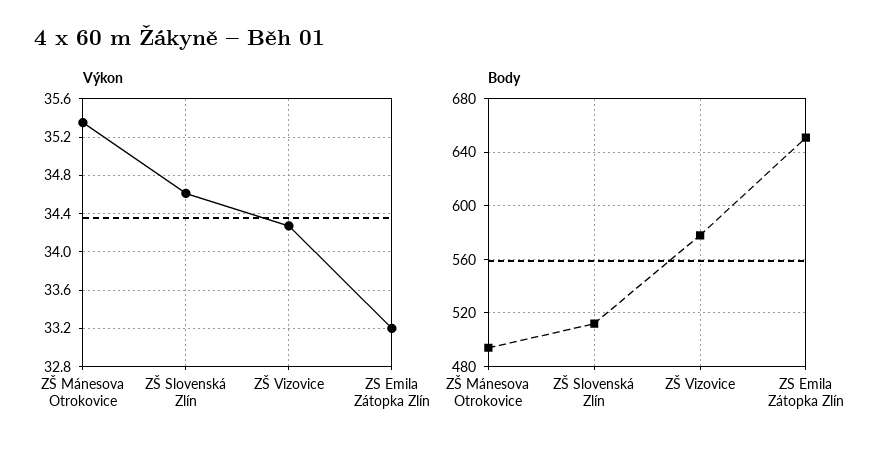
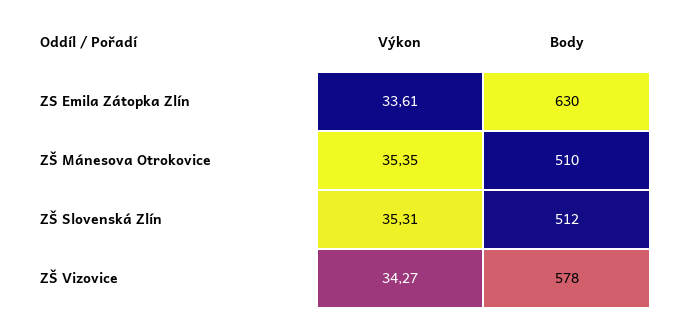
Výkon, ZŠ Slovenská Zlín: 34.6 -> 35.31
Výkon, ZS Emila Zátopka Zlín: 33.2 -> 33.61
Body, ZŠ Mánesova Otrokovice: 495 -> 510
Body, ZS Emila Zátopka Zlín: 650 -> 630

